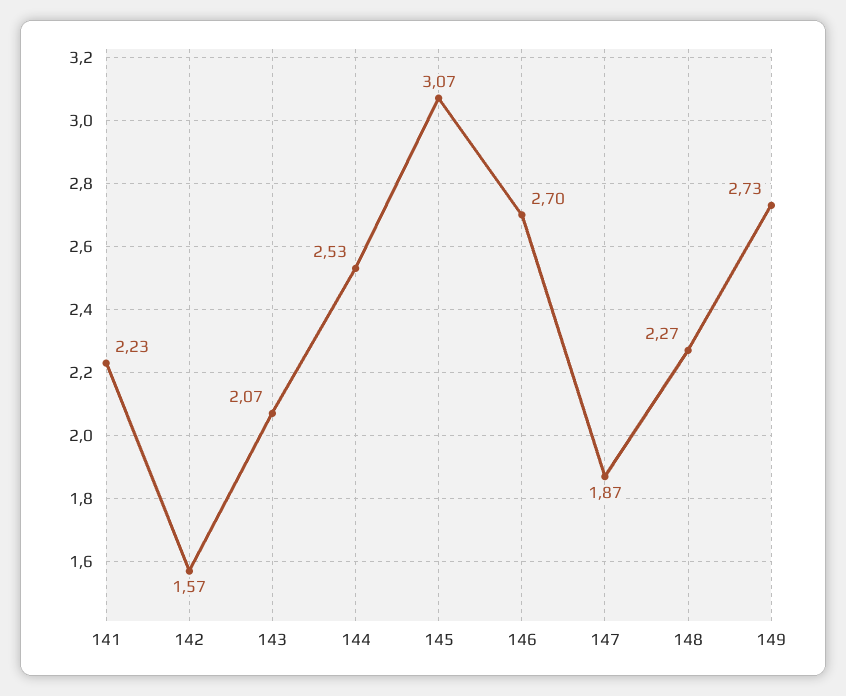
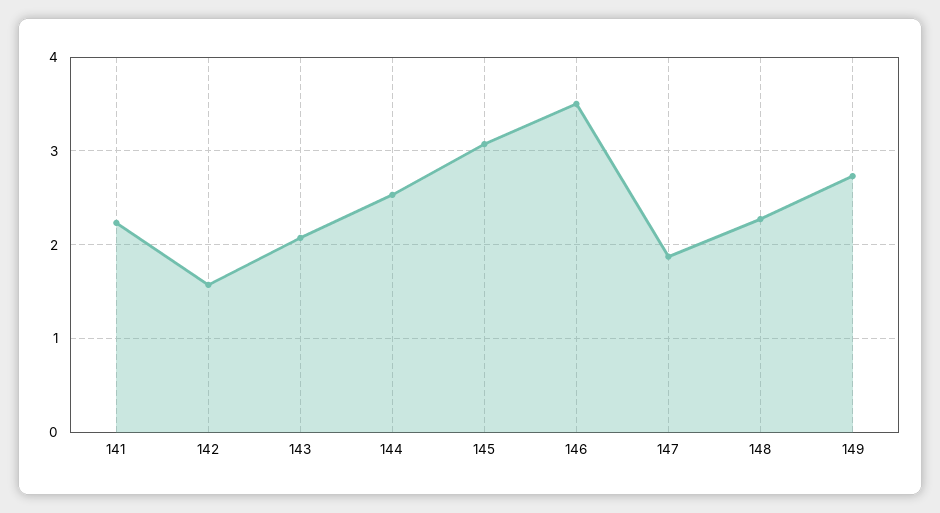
146: 2.7 -> 3.5

